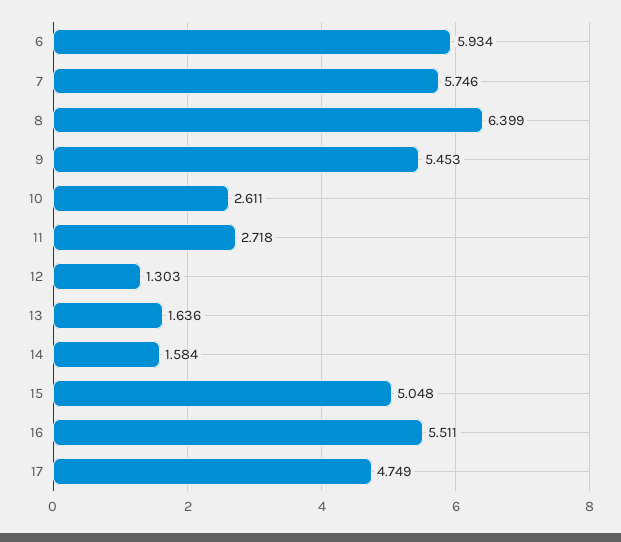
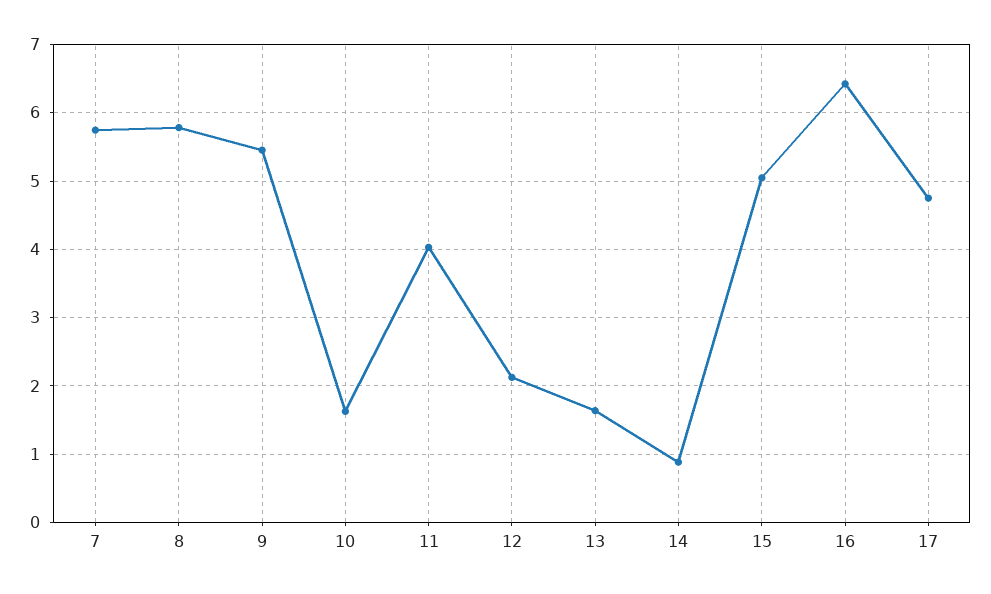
6: 5.934 -> none
8: 6.399 -> 5.8
10: 2.611 -> 1.6
11: 2.718 -> 4
12: 1.303 -> 2.1
14: 1.584 -> 0.9
16: 5.511 -> 6.4

